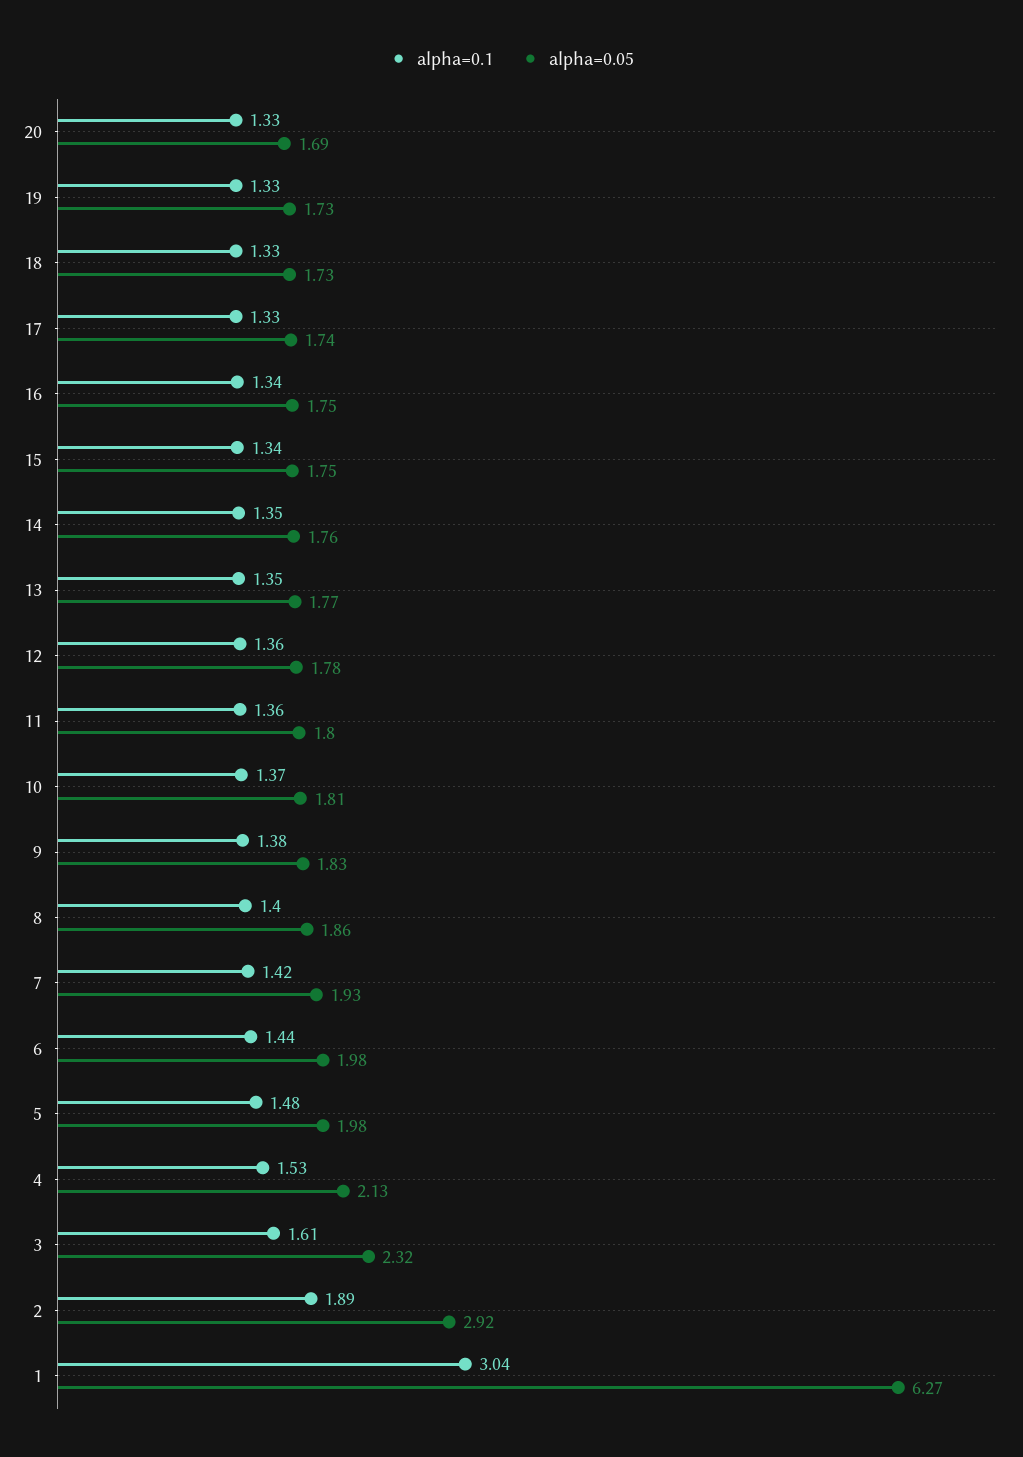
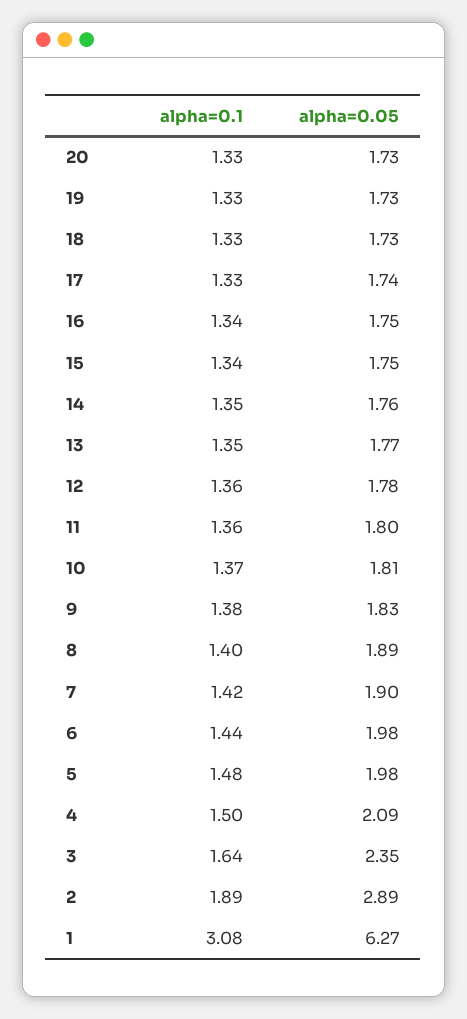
alpha=0.05, 20: 1.69 -> 1.73
alpha=0.05, 8: 1.86 -> 1.89
alpha=0.05, 7: 1.93 -> 1.9
alpha=0.1, 4: 1.53 -> 1.5
alpha=0.05, 4: 2.13 -> 2.09
alpha=0.1, 3: 1.61 -> 1.64
alpha=0.05, 3: 2.32 -> 2.35
alpha=0.05, 2: 2.92 -> 2.89
alpha=0.1, 1: 3.04 -> 3.08

